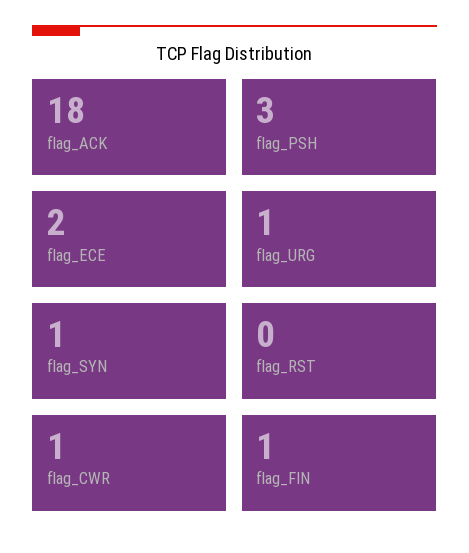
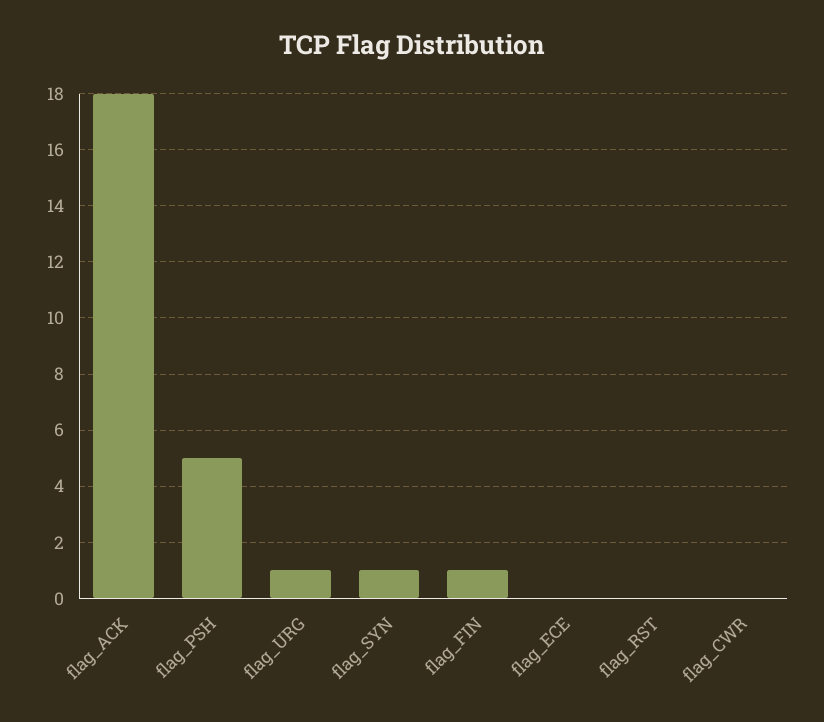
flag_PSH: 3 -> 5
flag_ECE: 2 -> 0
flag_CWR: 1 -> 0

